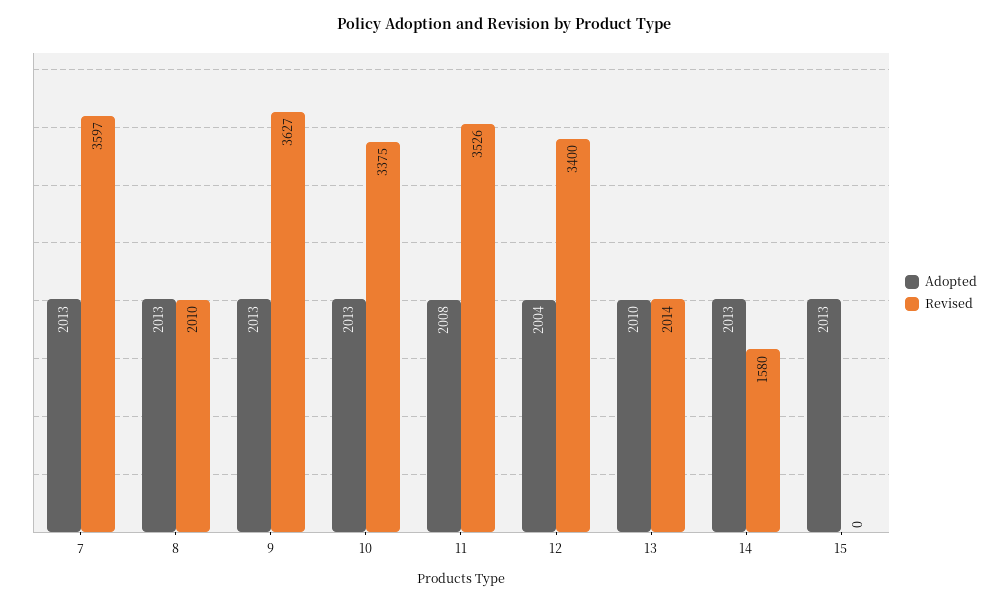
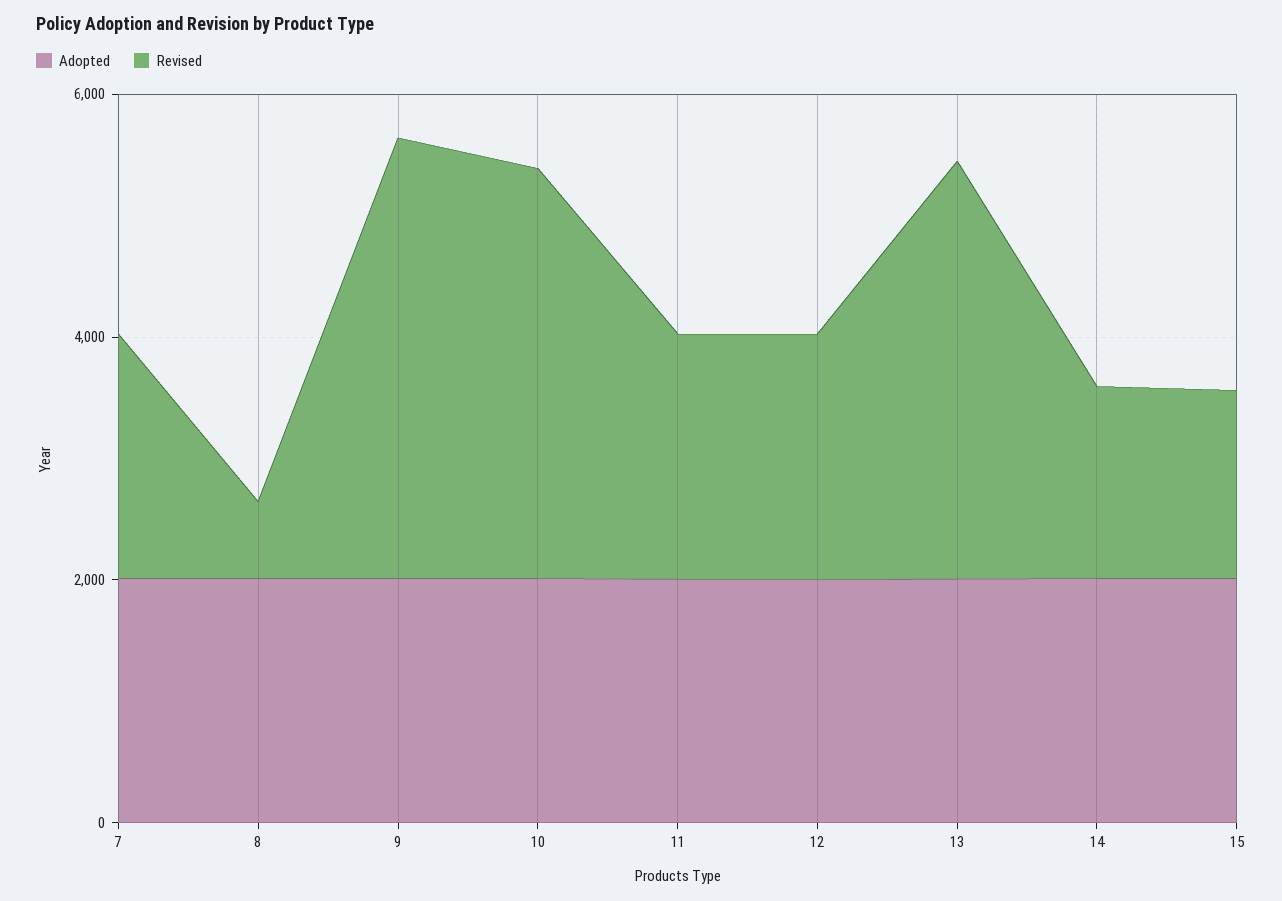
Revised, 7: 3597 -> 2000
Revised, 8: 2010 -> 500
Revised, 11: 3526 -> 2000
Revised, 12: 3400 -> 2000
Revised, 13: 2014 -> 3500
Revised, 15: 0 -> 1500

